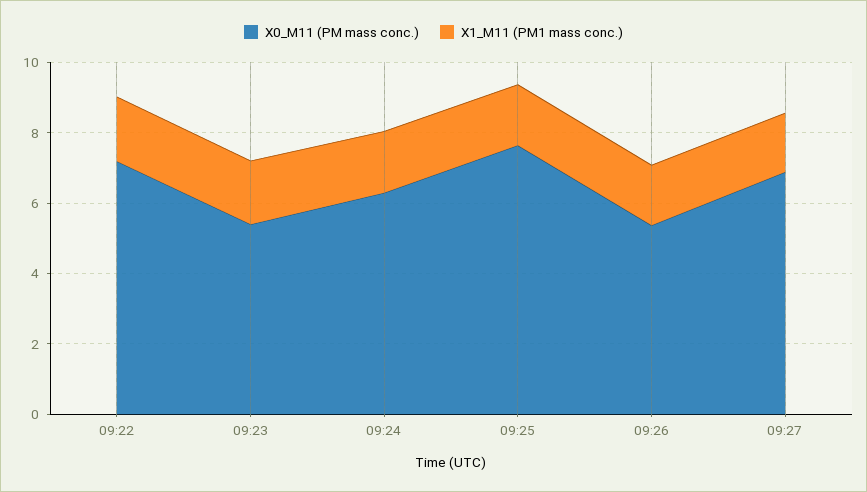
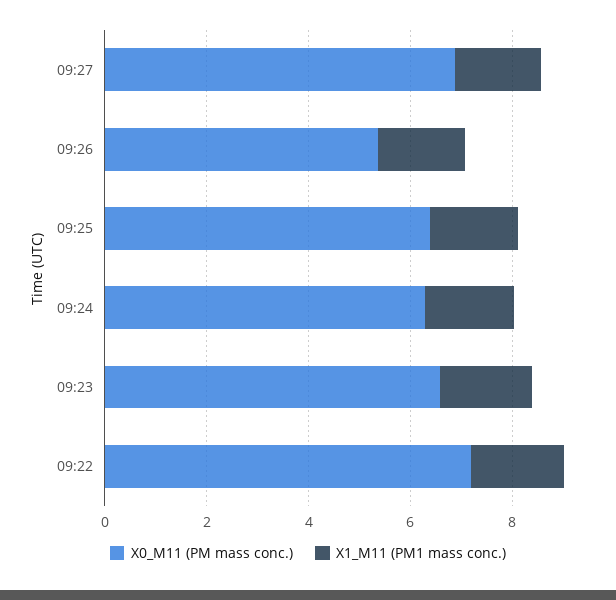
X0_M11 (PM mass conc.), 09:23: 5.5 -> 6.5
X0_M11 (PM mass conc.), 09:25: 7.5 -> 6.5

